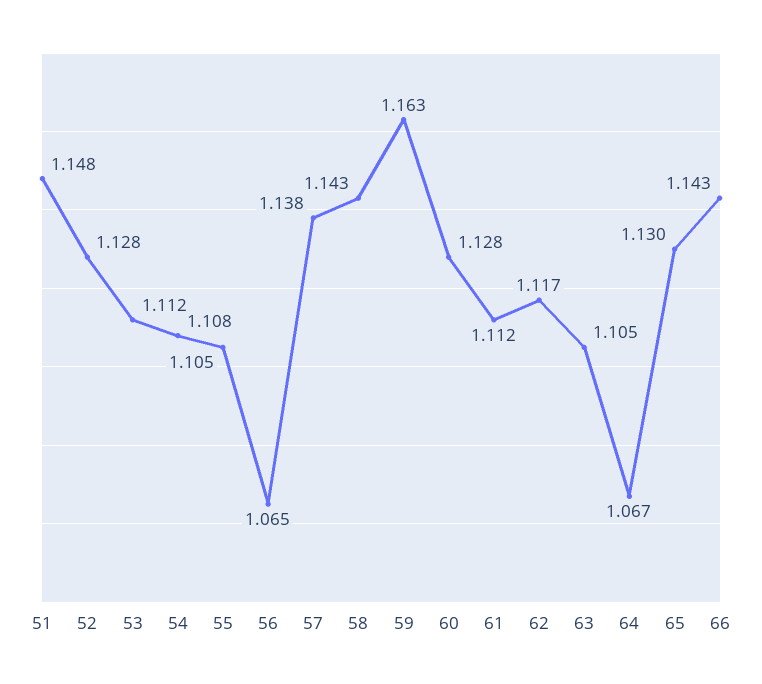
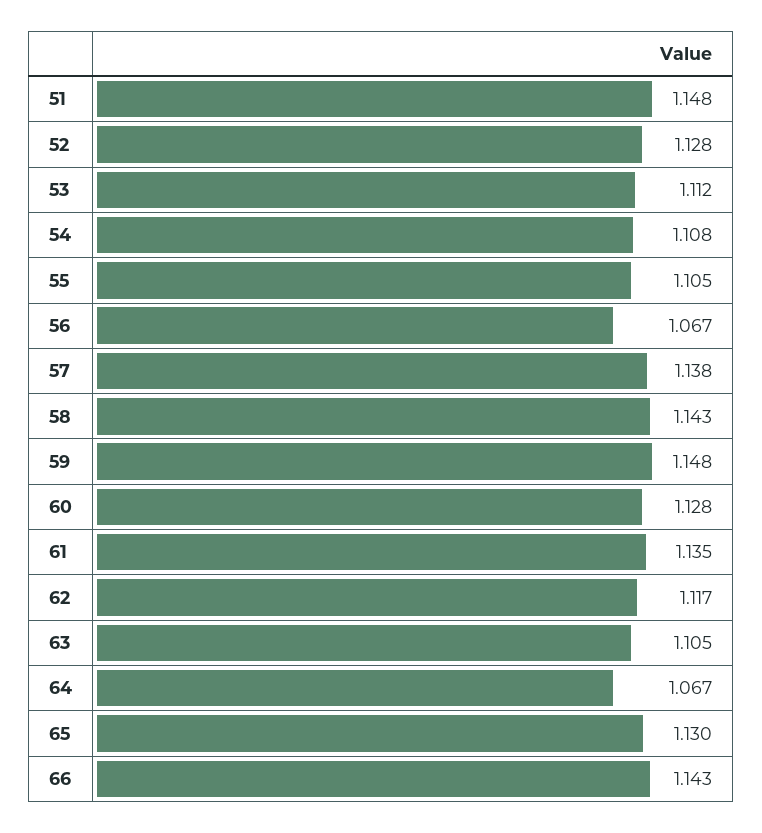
56: 1.065 -> 1.067
59: 1.163 -> 1.148
61: 1.112 -> 1.135

